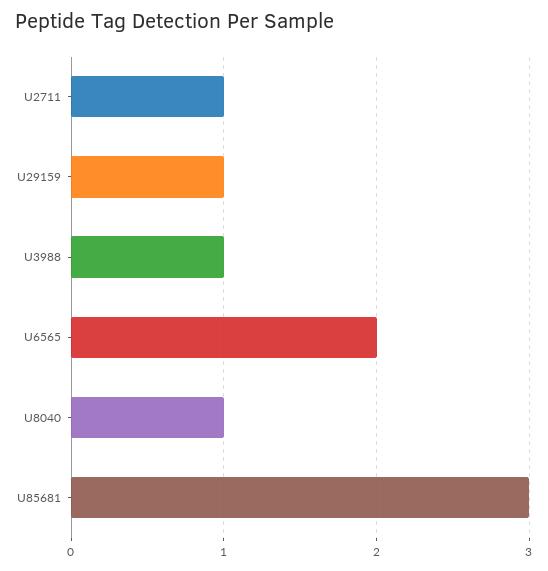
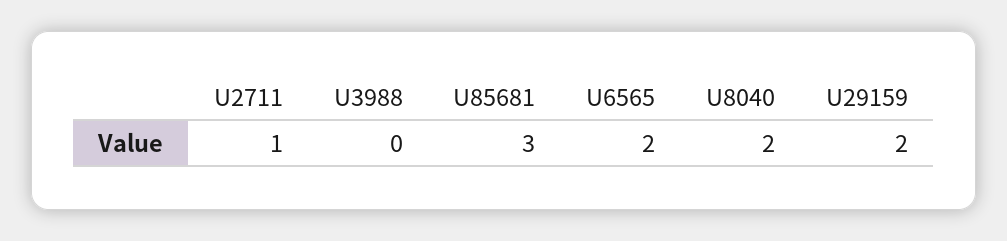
U29159: 1 -> 2
U3988: 1 -> 0
U8040: 1 -> 2

